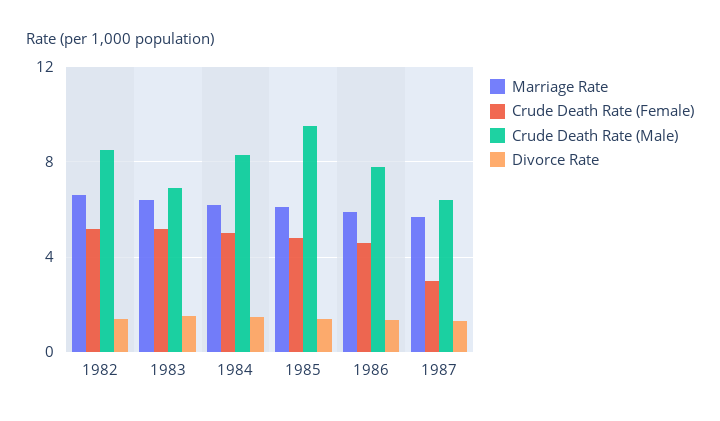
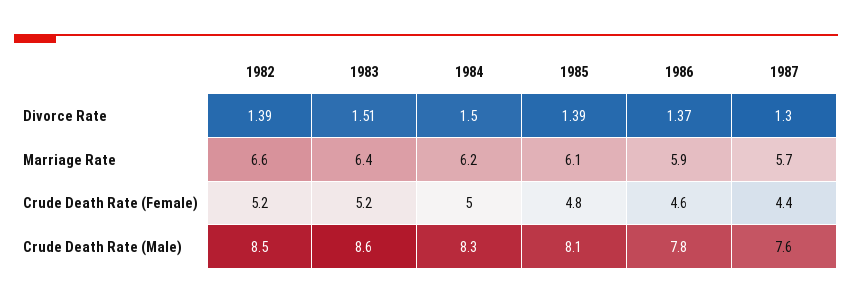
Crude Death Rate (Male), 1983: 7 -> 8.6
Crude Death Rate (Male), 1985: 9.5 -> 8.1
Crude Death Rate (Female), 1987: 3 -> 4.4
Crude Death Rate (Male), 1987: 6.5 -> 7.6

